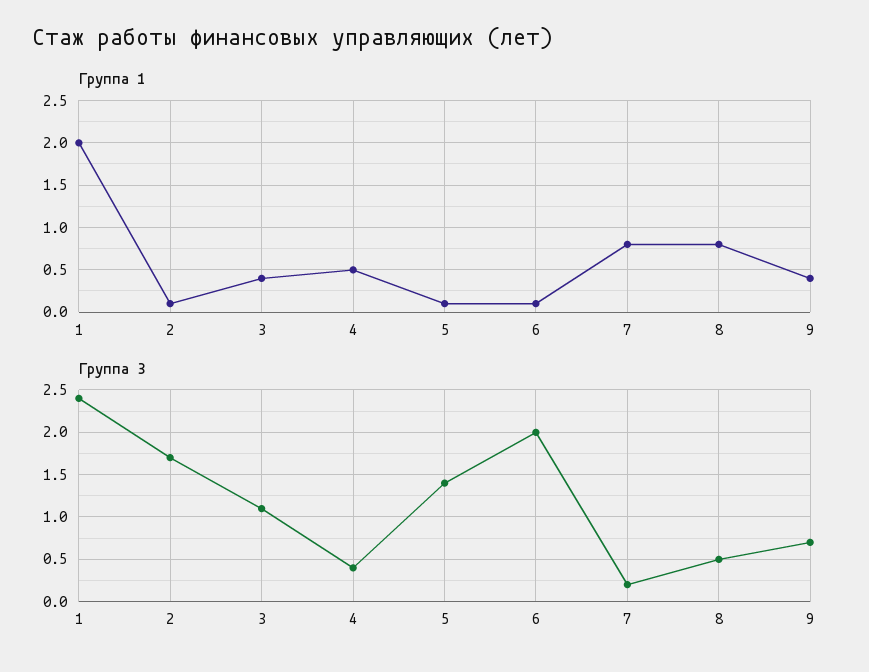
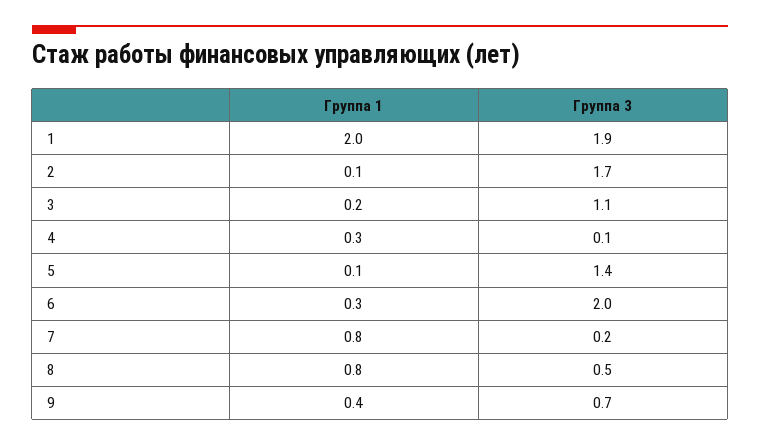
Группа 1, 3: 0.4 -> 0.2
Группа 1, 4: 0.5 -> 0.3
Группа 1, 6: 0.1 -> 0.3
Группа 3, 1: 2.4 -> 1.9
Группа 3, 4: 0.4 -> 0.1

